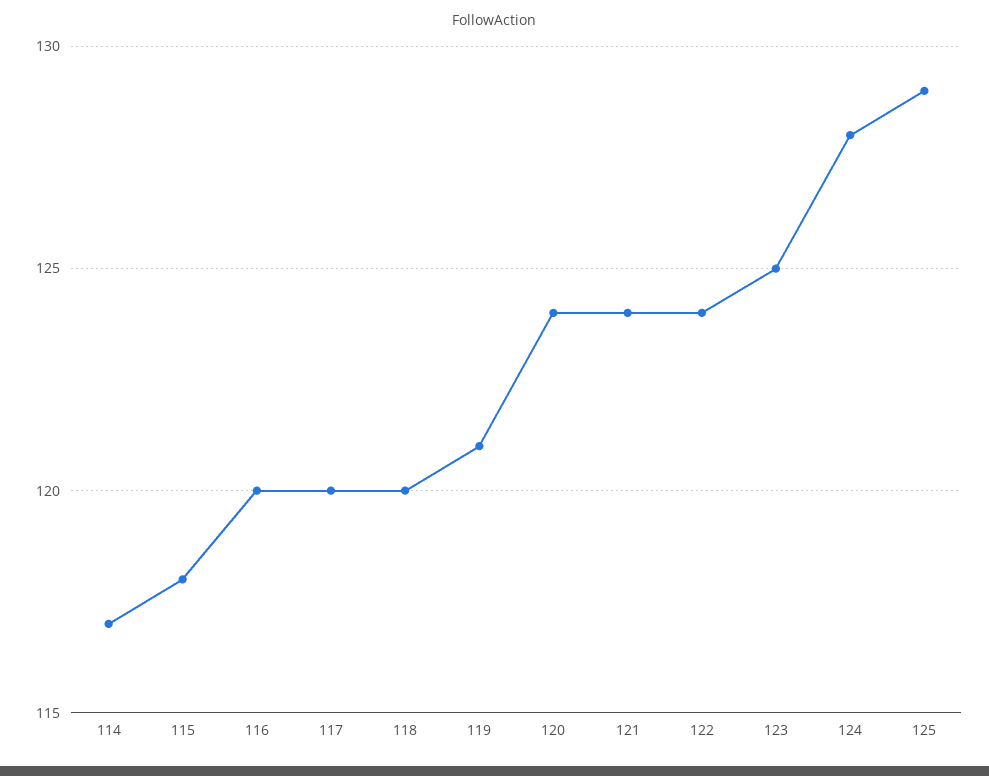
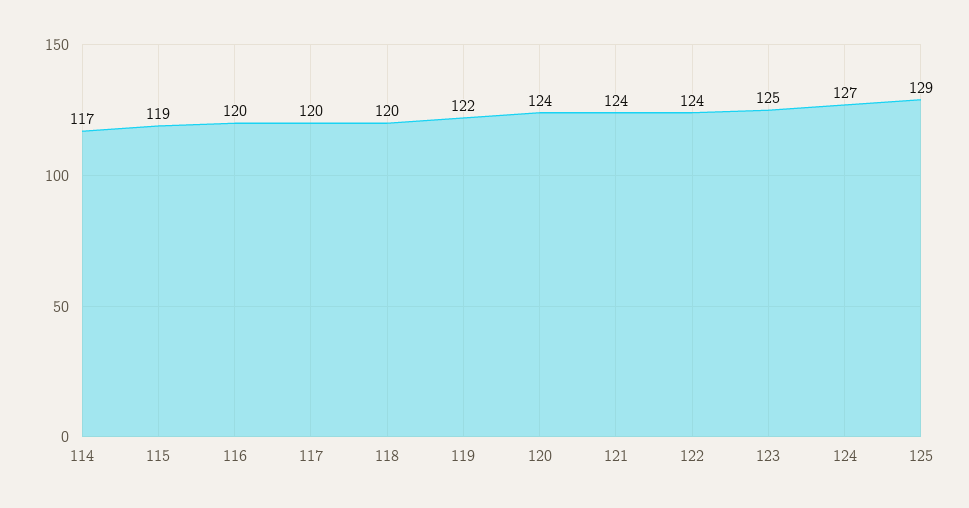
115: 118 -> 119
119: 121 -> 122
124: 128 -> 127

